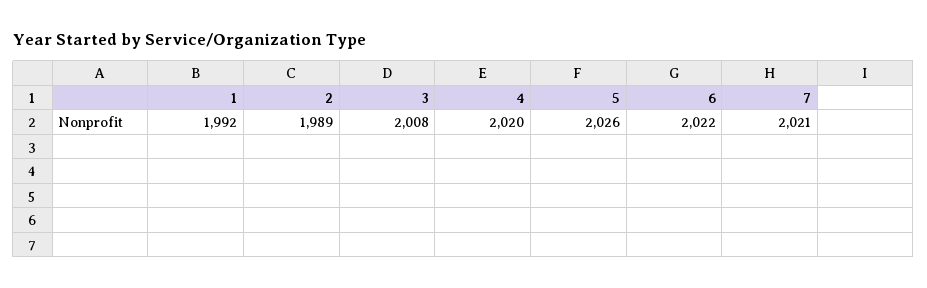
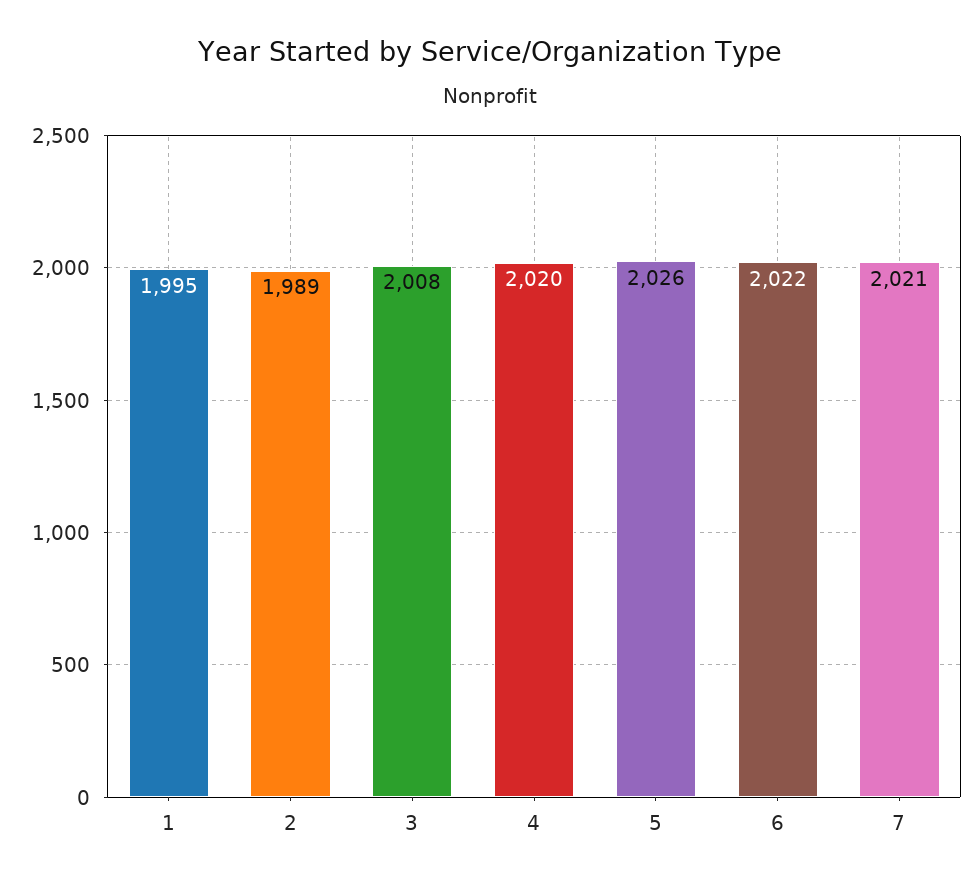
1: 1992 -> 1995

